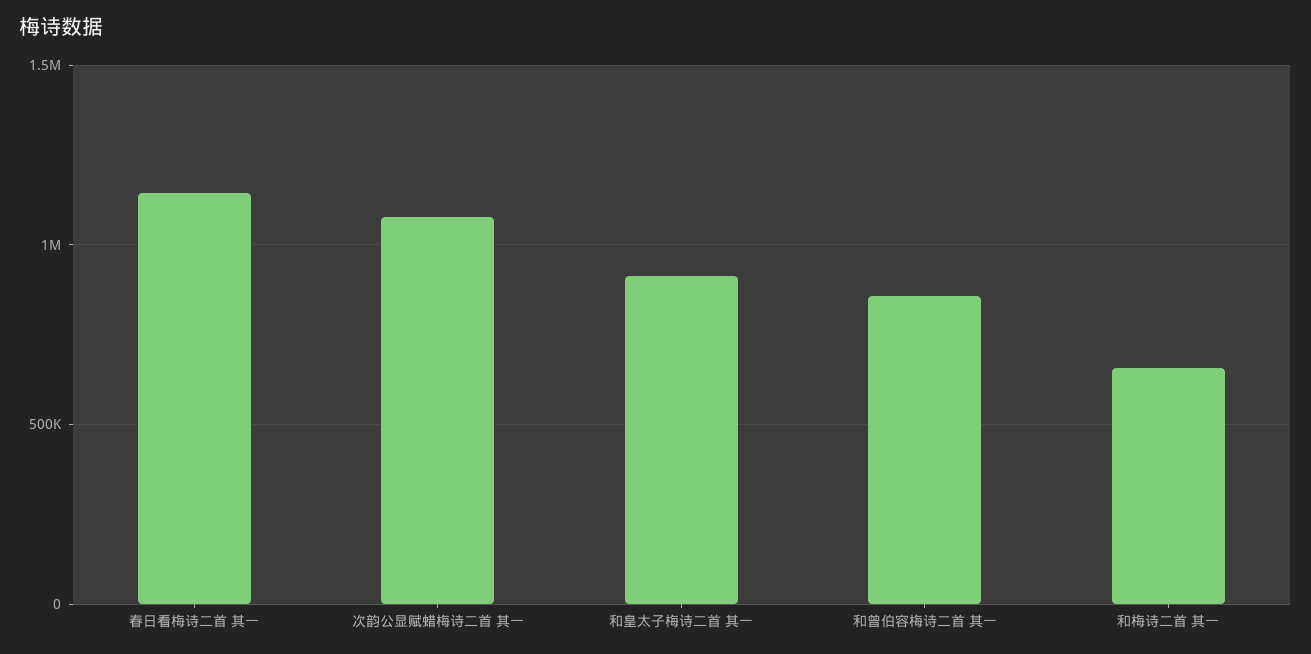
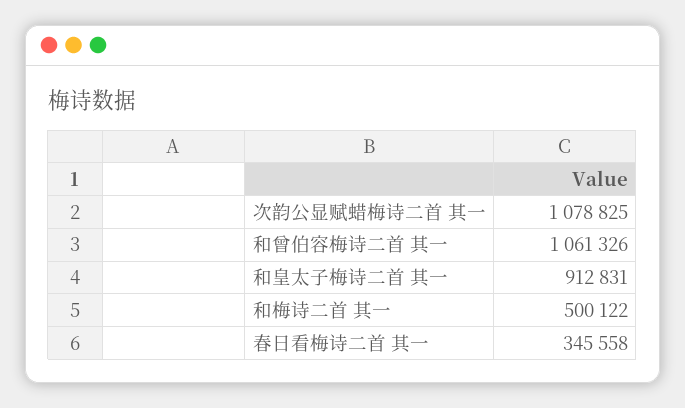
春日看梅诗二首 其一: 1150000 -> 345558
和曾伯容梅诗二首 其一: 850000 -> 1061326
和梅诗二首 其一: 650000 -> 500122

